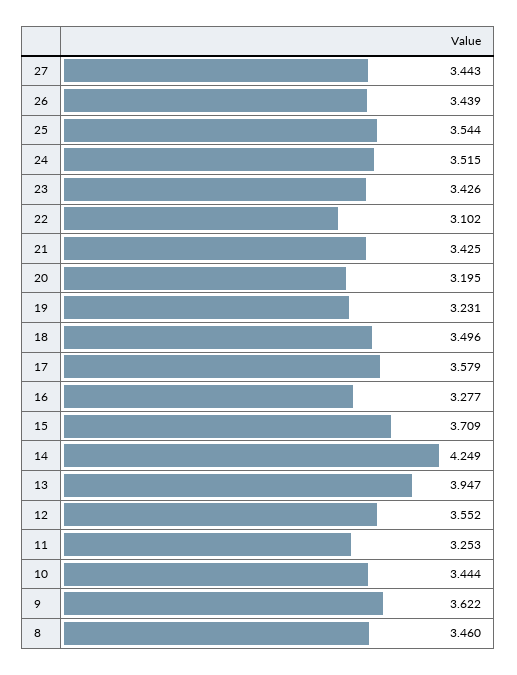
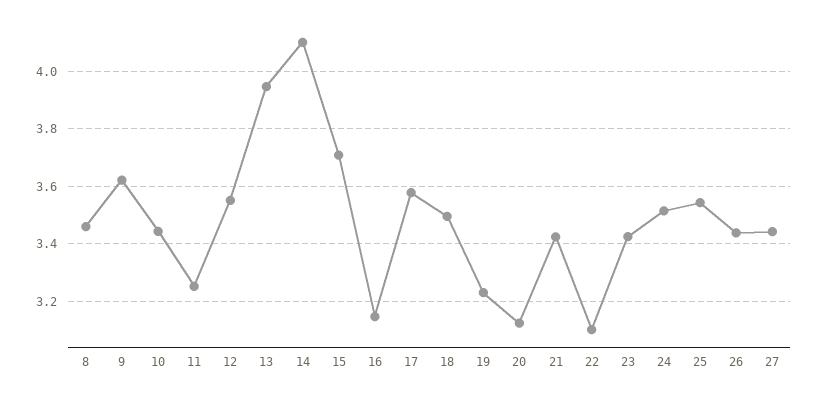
20: 3.195 -> 3.125
16: 3.277 -> 3.15
14: 4.249 -> 4.1

